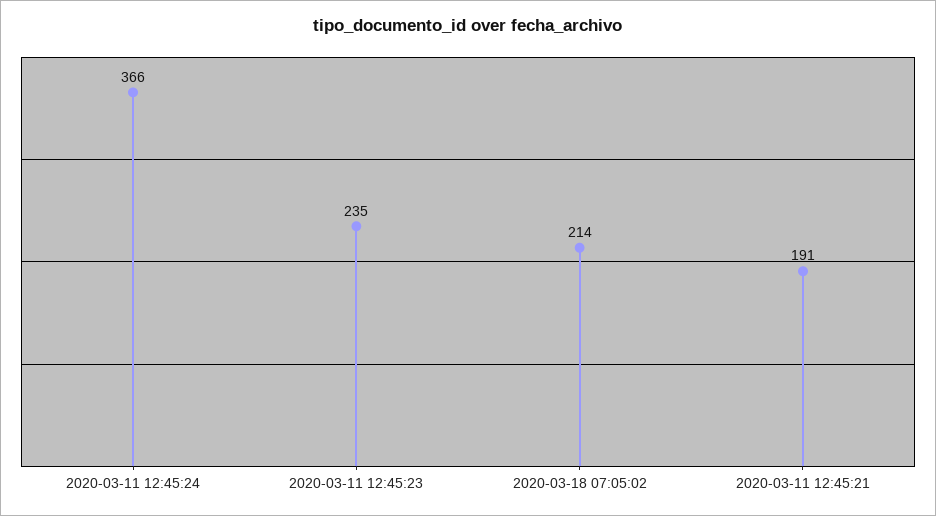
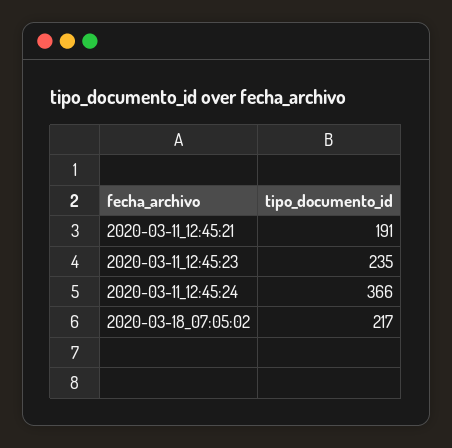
2020-03-18 07:05:02: 214 -> 217

